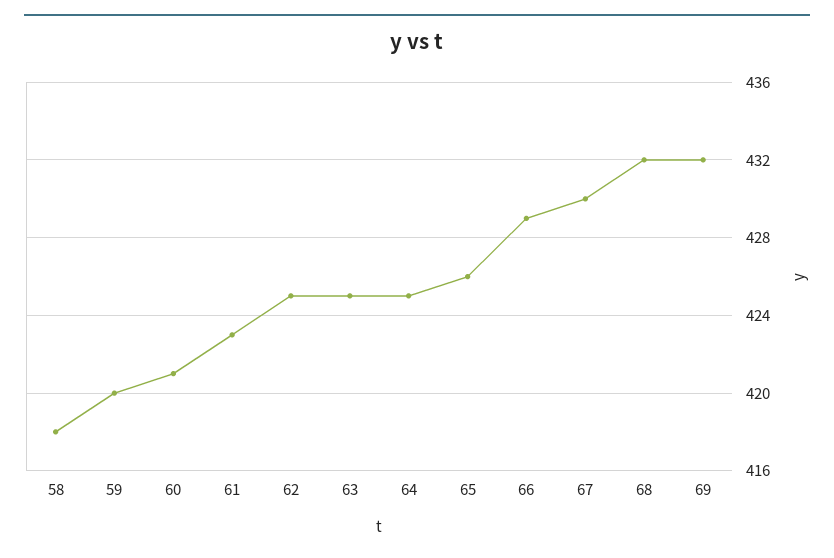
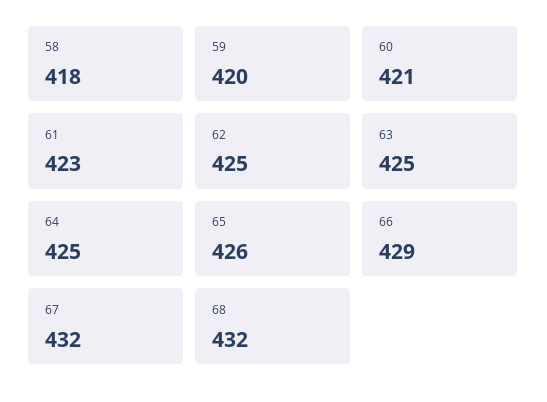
67: 430 -> 432
69: 432 -> none

